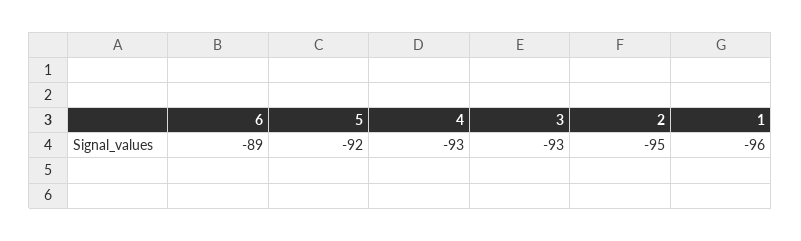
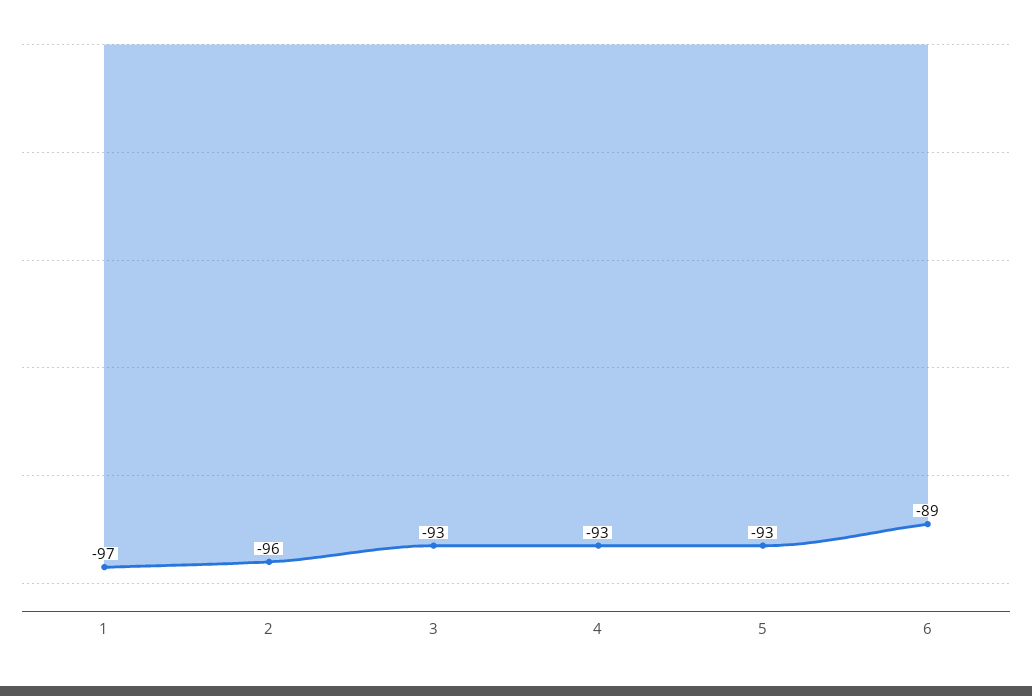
5: -92 -> -93
2: -95 -> -96
1: -96 -> -97

